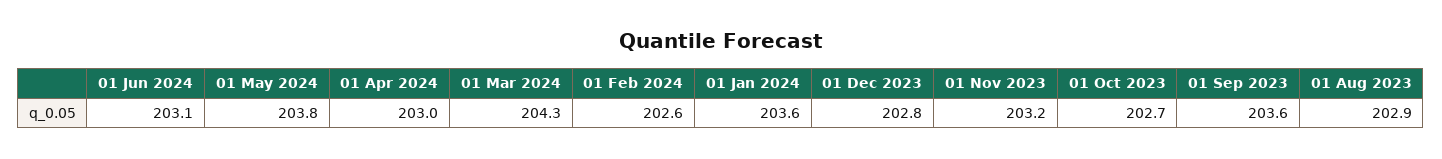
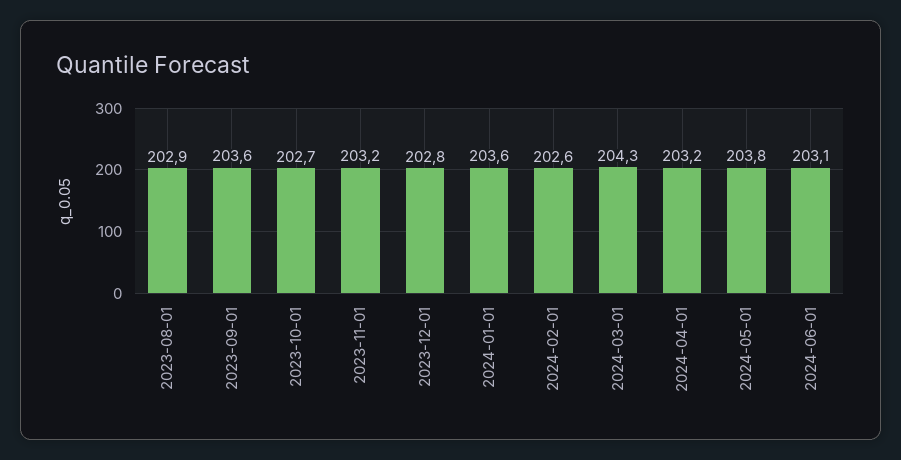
01 Apr 2024: 203 -> 203.2

